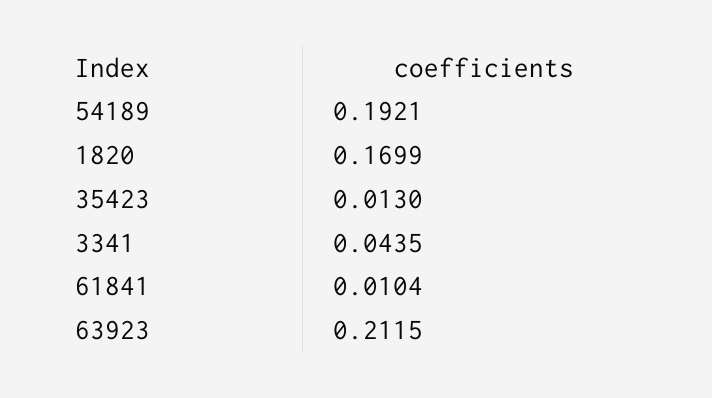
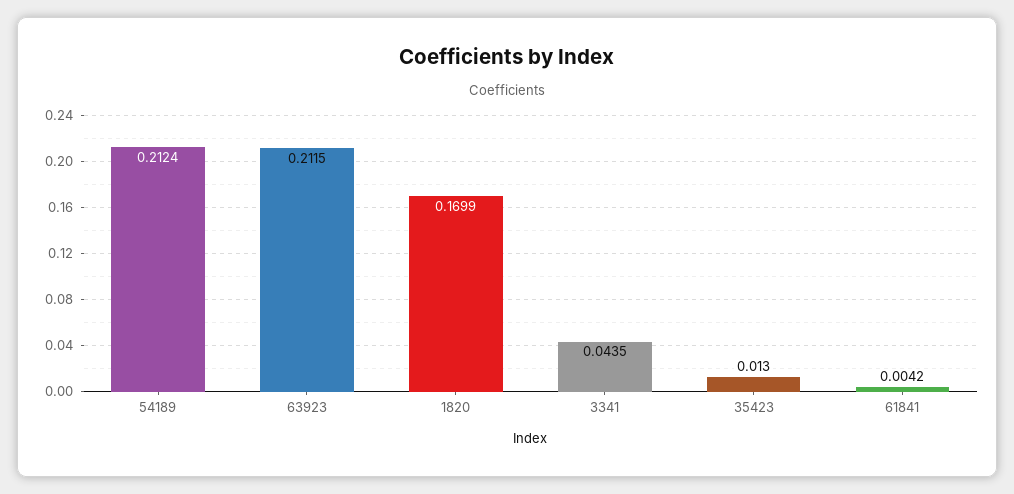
54189: 0.1921 -> 0.2124
61841: 0.0104 -> 0.0042

